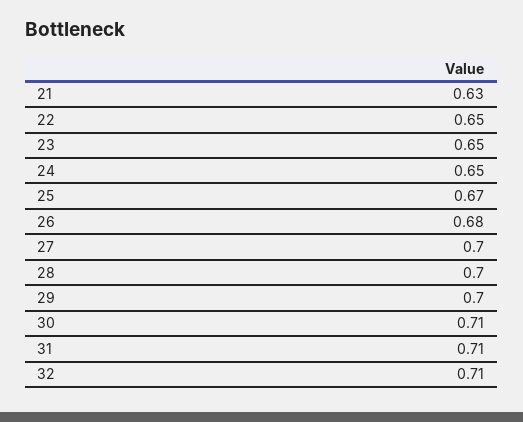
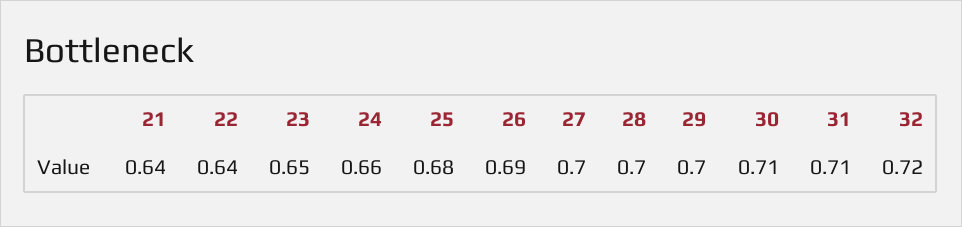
21: 0.63 -> 0.64
22: 0.65 -> 0.64
24: 0.65 -> 0.66
25: 0.67 -> 0.68
26: 0.68 -> 0.69
32: 0.71 -> 0.72

